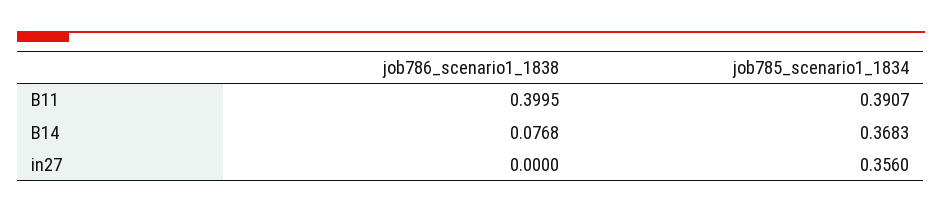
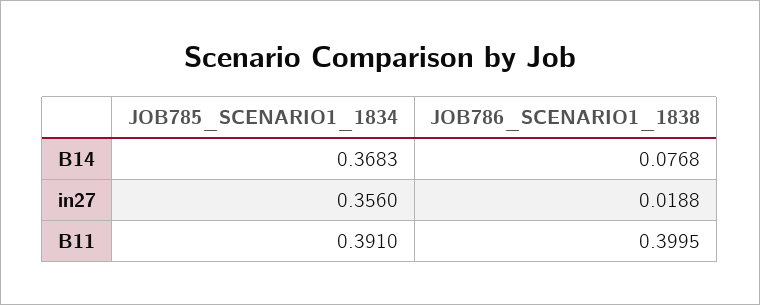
job785_scenario1_1834, B11: 0.3907 -> 0.391
job786_scenario1_1838, in27: 0 -> 0.0188

